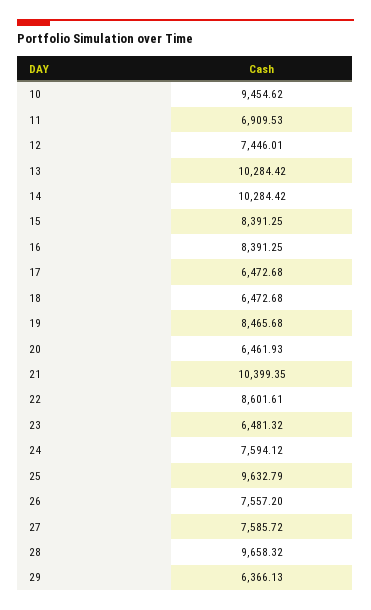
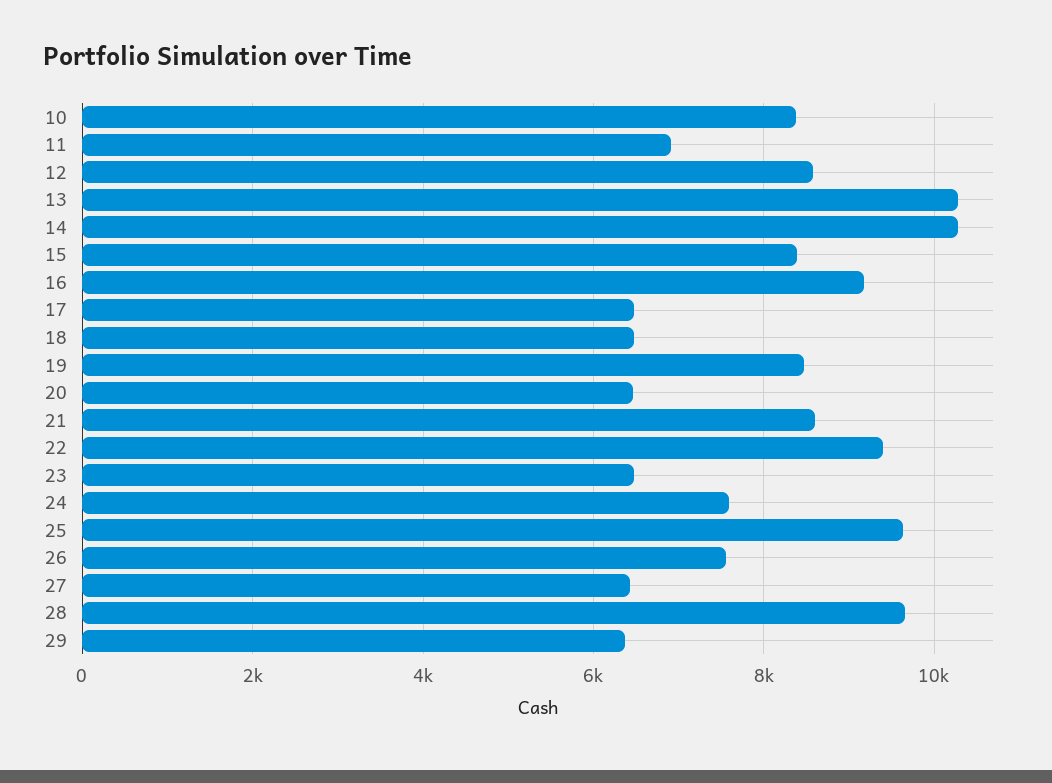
10: 9454.62 -> 8400
12: 7446.01 -> 8600
16: 8391.25 -> 9200
21: 10399.35 -> 8600
22: 8601.61 -> 9400
27: 7585.72 -> 6400

